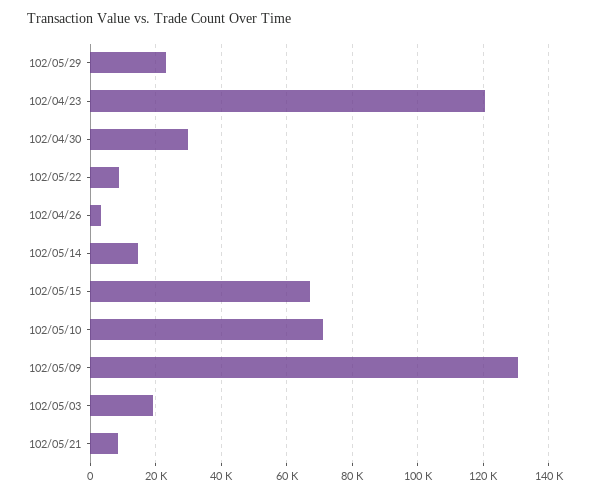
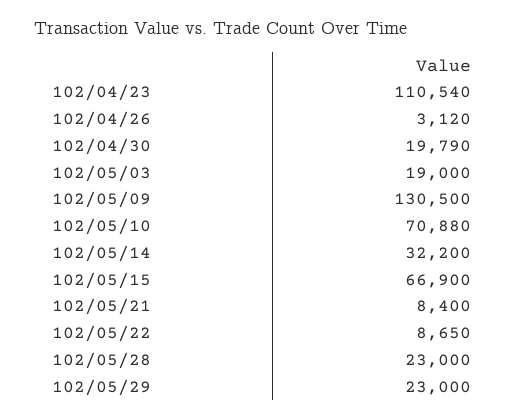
102/04/23: 120000 -> 110540
102/04/30: 30000 -> 19790
102/05/14: 14000 -> 32200
102/05/28: none -> 23000

